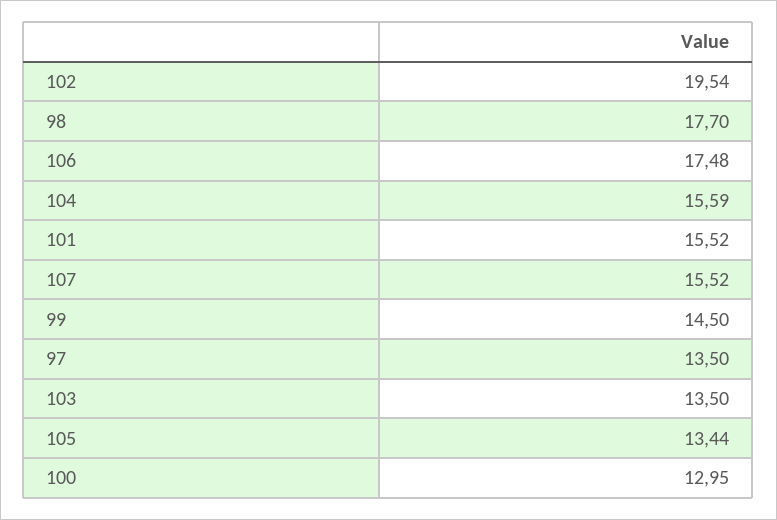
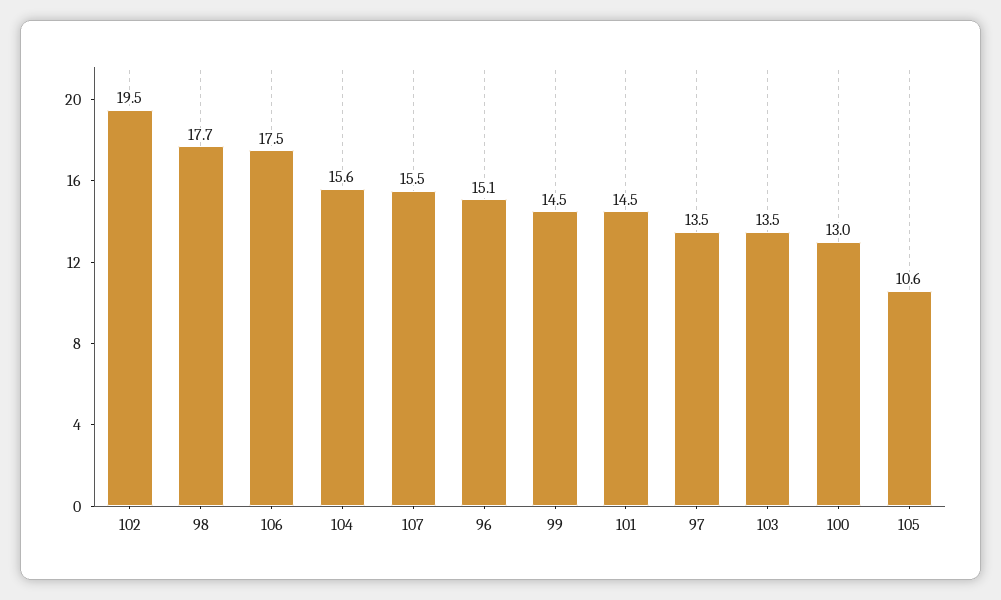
101: 15.52 -> 14.5
105: 13.44 -> 10.6
96: none -> 15.1

